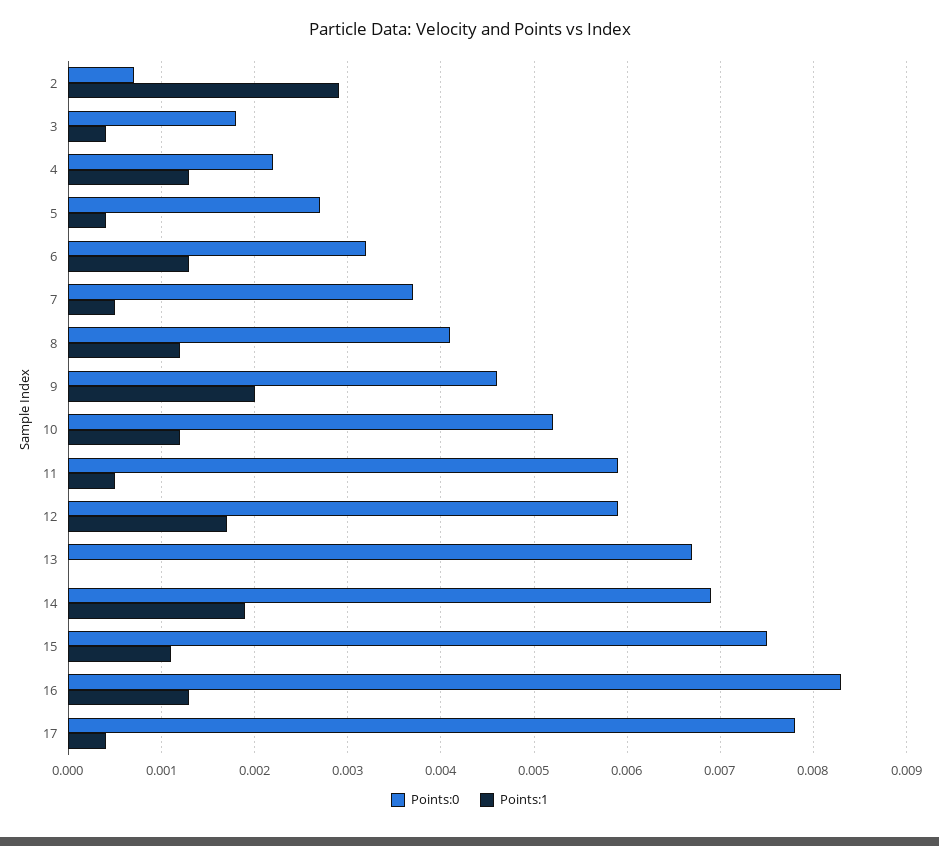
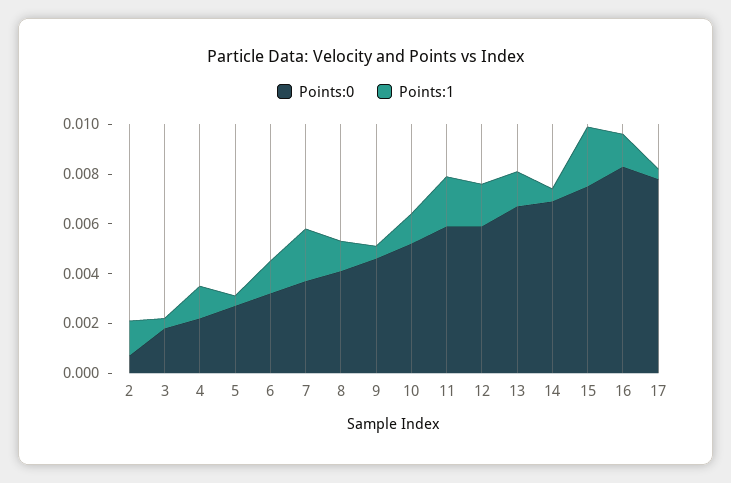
Points:1, 2: 0.0029 -> 0.0015
Points:1, 7: 0.0005 -> 0.002
Points:1, 9: 0.002 -> 0.0005
Points:1, 11: 0.0005 -> 0.002
Points:1, 13: 0 -> 0.0015
Points:1, 14: 0.0019 -> 0.0005
Points:1, 15: 0.0011 -> 0.0025

